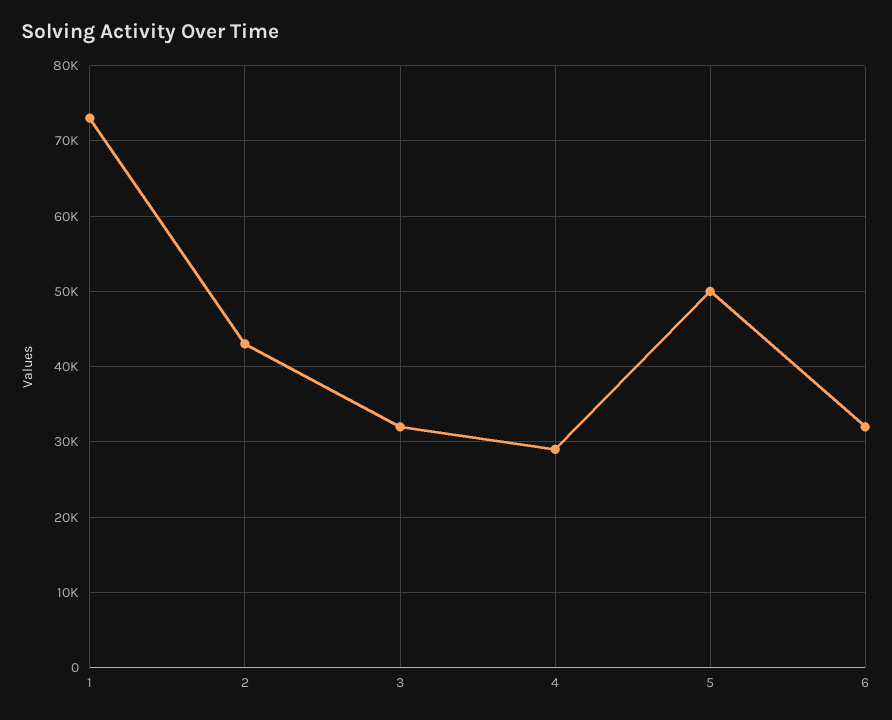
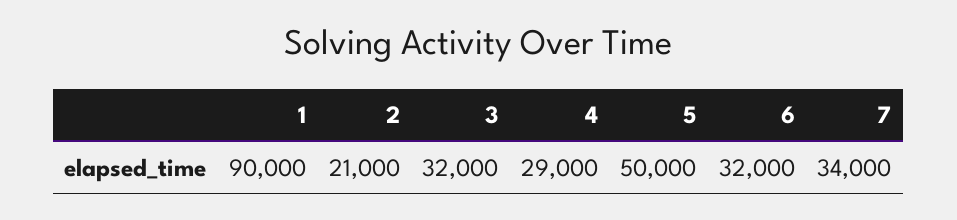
1: 73000 -> 90000
2: 43000 -> 21000
7: none -> 34000

